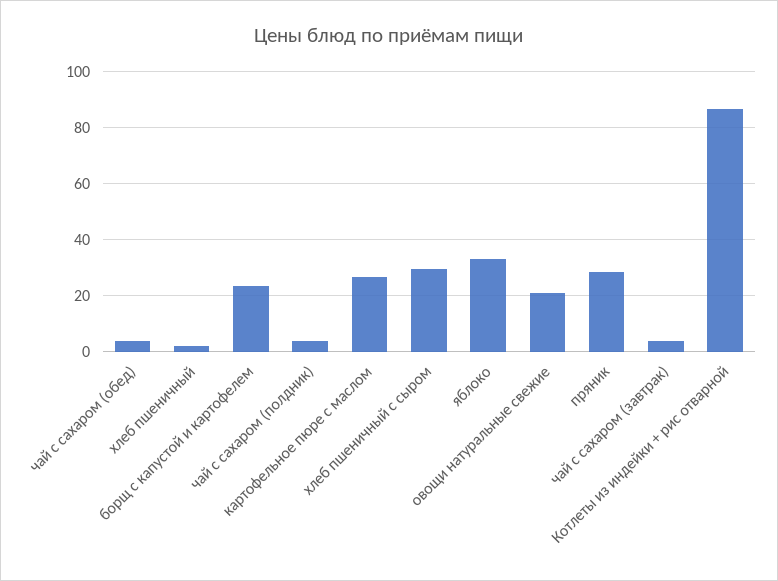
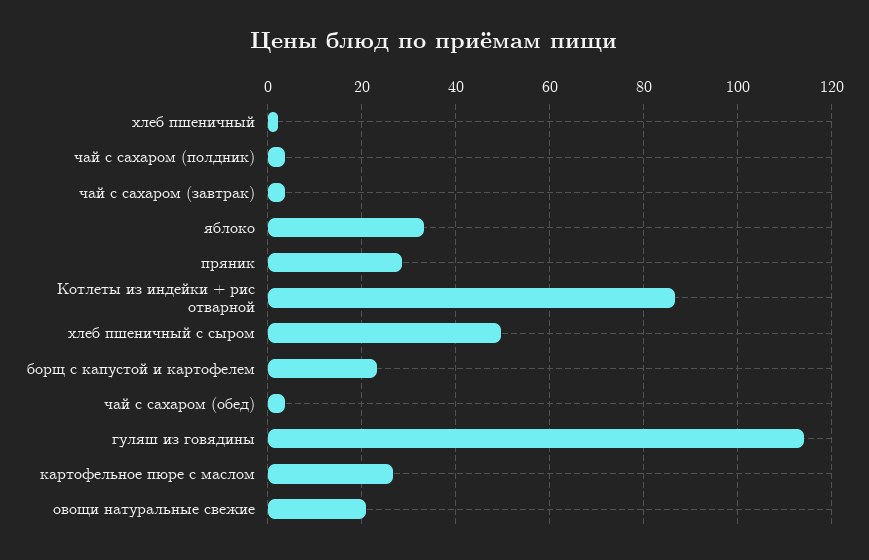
хлеб пшеничный с сыром: 30 -> 50
гуляш из говядины: none -> 114

